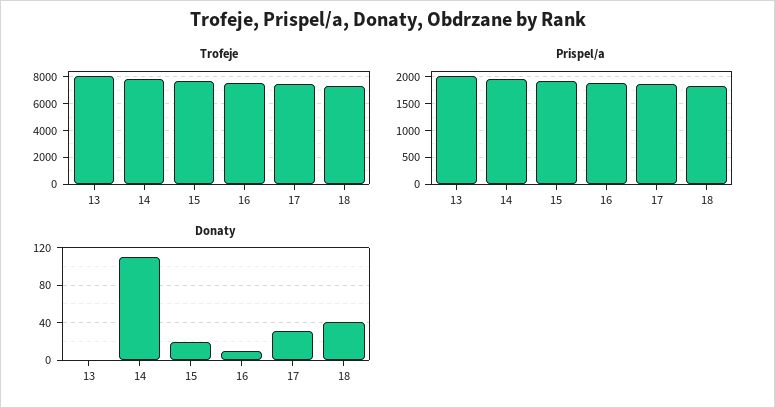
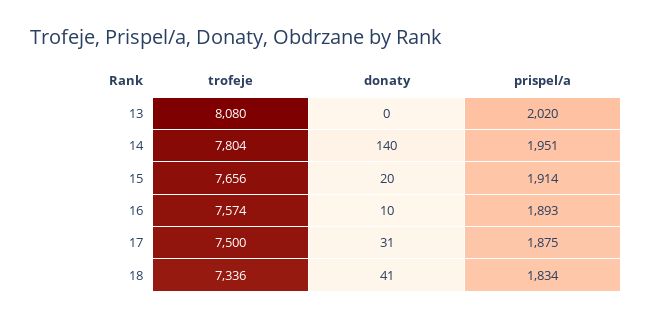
Donaty, 14: 110 -> 140

